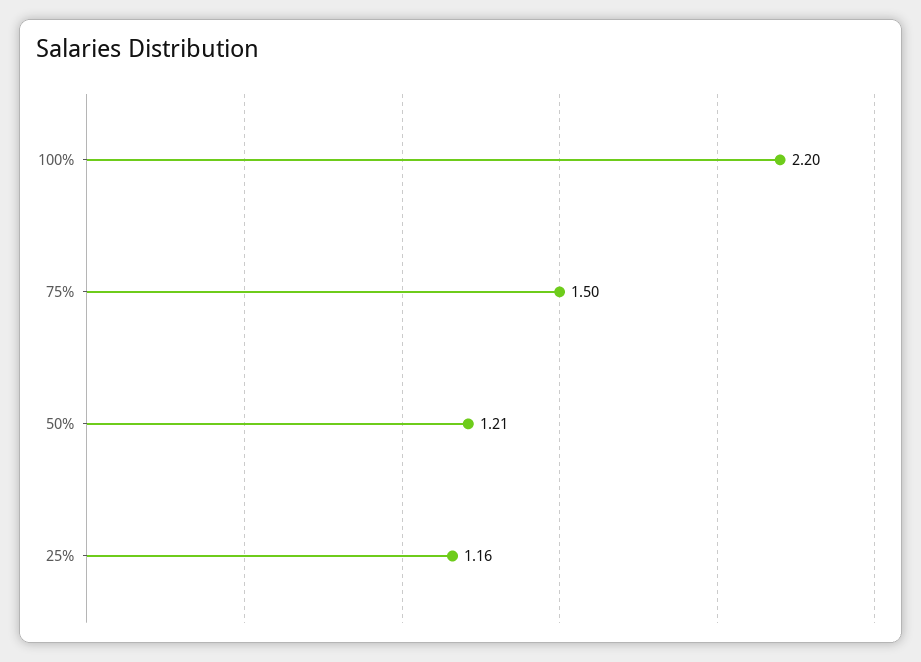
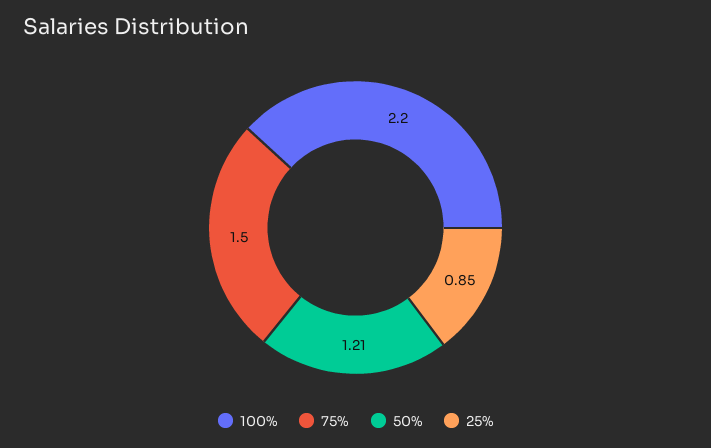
25%: 1.16 -> 0.85

